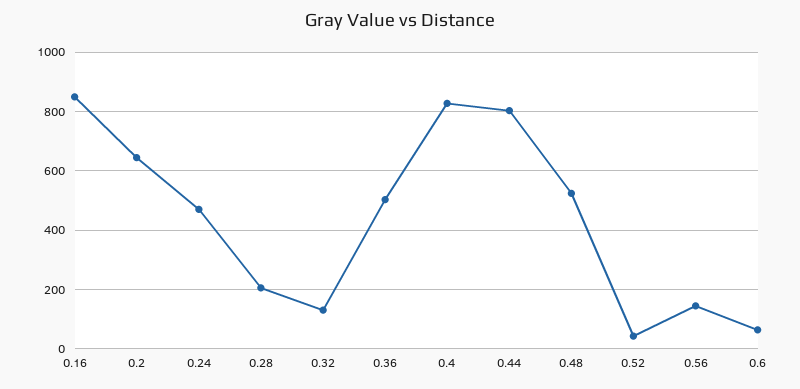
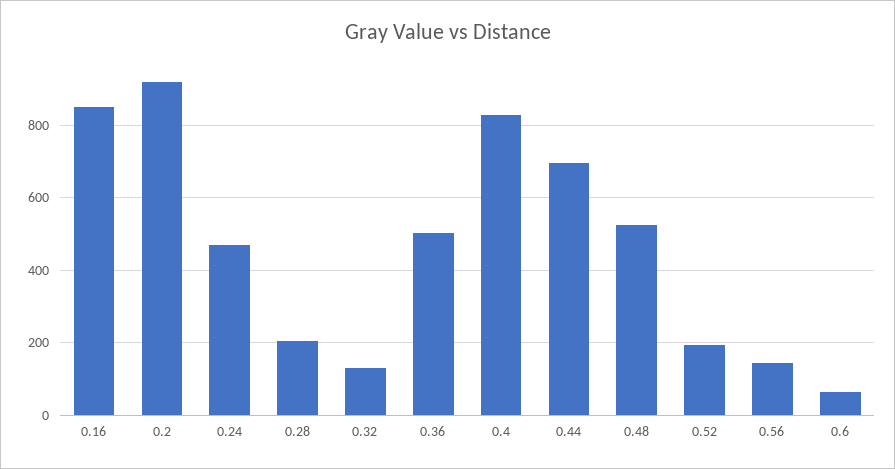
0.2: 650 -> 920
0.44: 800 -> 700
0.52: 50 -> 200

